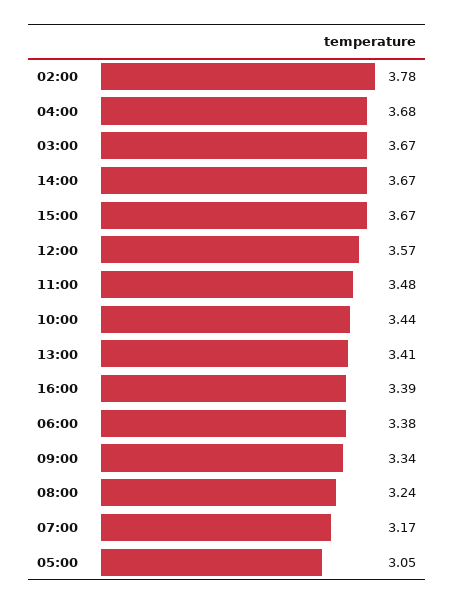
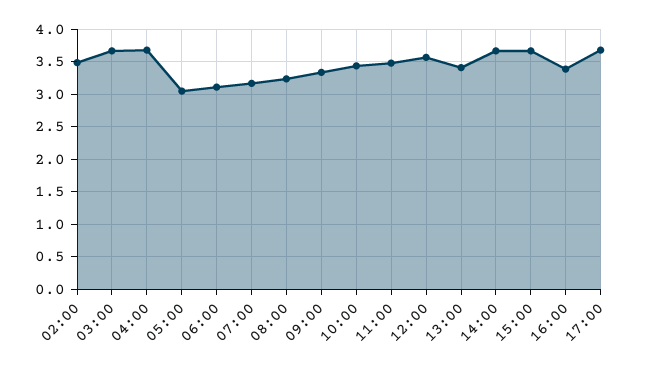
02:00: 3.78 -> 3.5
06:00: 3.38 -> 3.1
17:00: none -> 3.7

